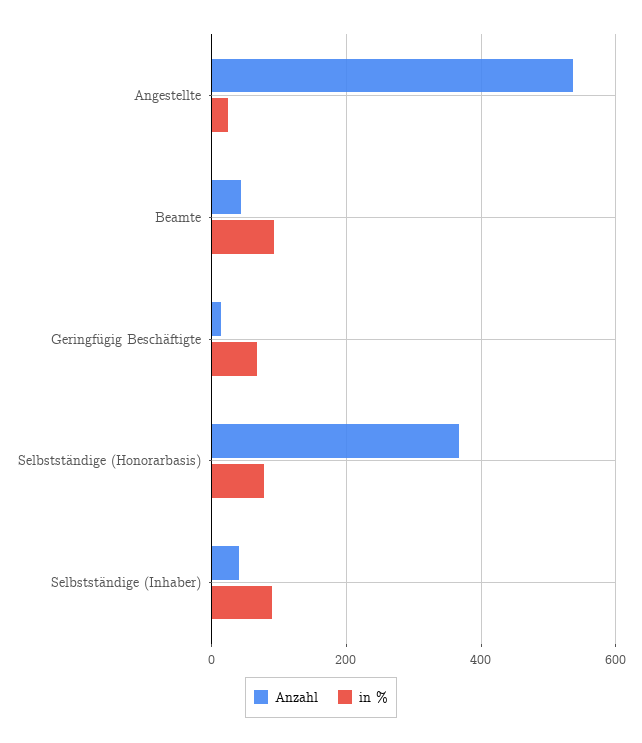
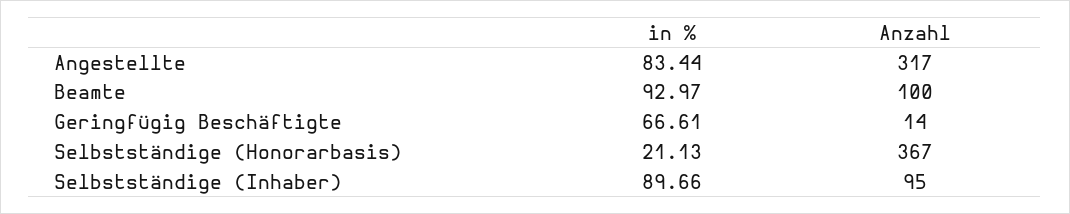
Anzahl, Angestellte: 540 -> 317
in %, Angestellte: 20 -> 83.44
Anzahl, Beamte: 40 -> 100
in %, Selbstständige (Honorarbasis): 80 -> 21.13
Anzahl, Selbstständige (Inhaber): 40 -> 95

